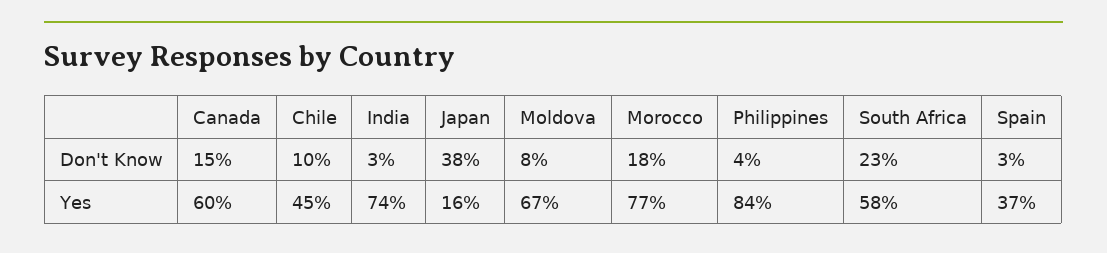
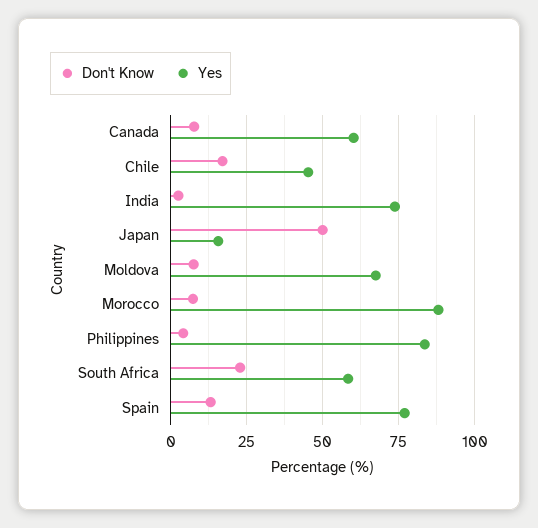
Don't Know, Canada: 15 -> 7.5
Don't Know, Chile: 10 -> 17.5
Don't Know, Japan: 38 -> 50
Don't Know, Morocco: 18 -> 7.5
Don't Know, Spain: 3 -> 12.5
Yes, Morocco: 77 -> 87.5
Yes, Spain: 37 -> 77.5

